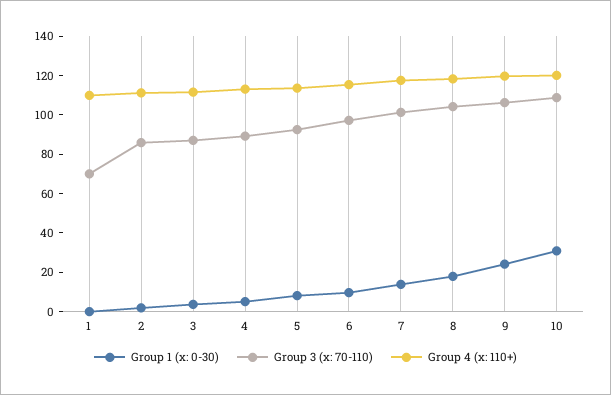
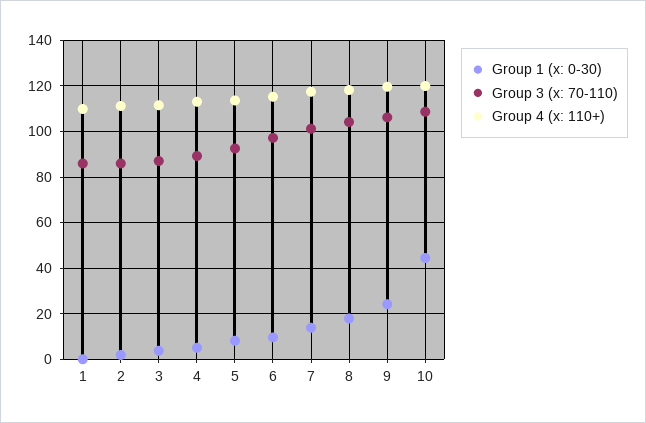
Group 3 (x: 70-110), 1: 70 -> 85
Group 1 (x: 0-30), 10: 30 -> 45

